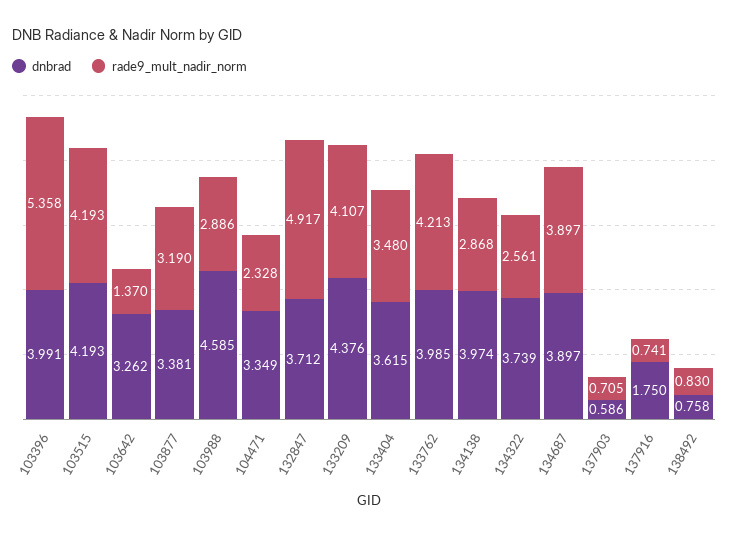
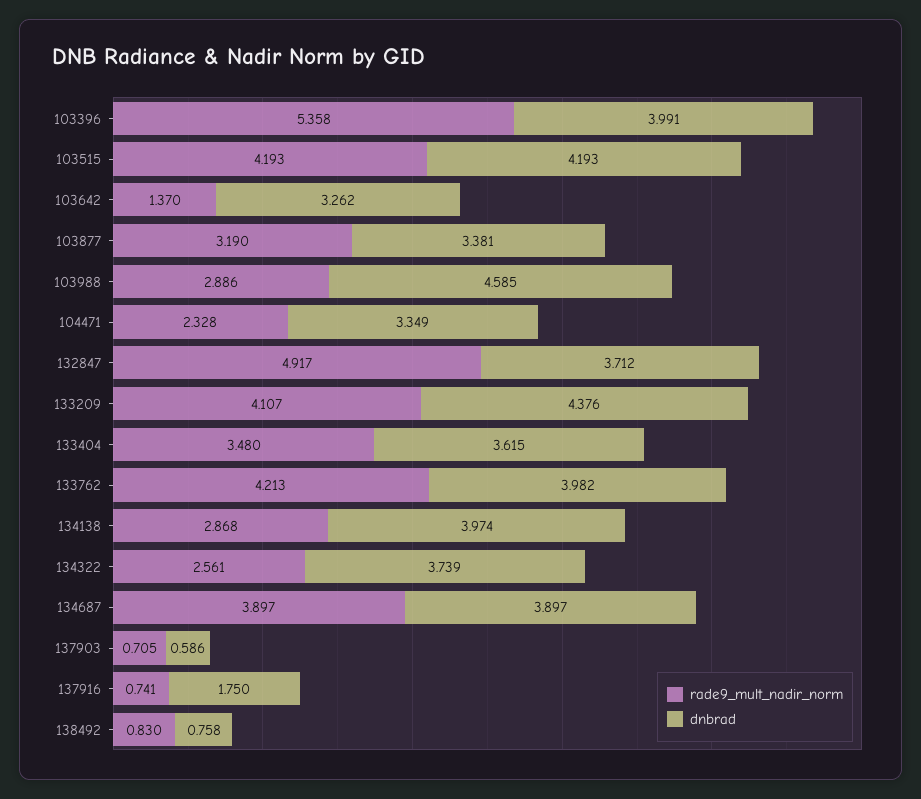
dnbrad, 133762: 3.985 -> 3.982

